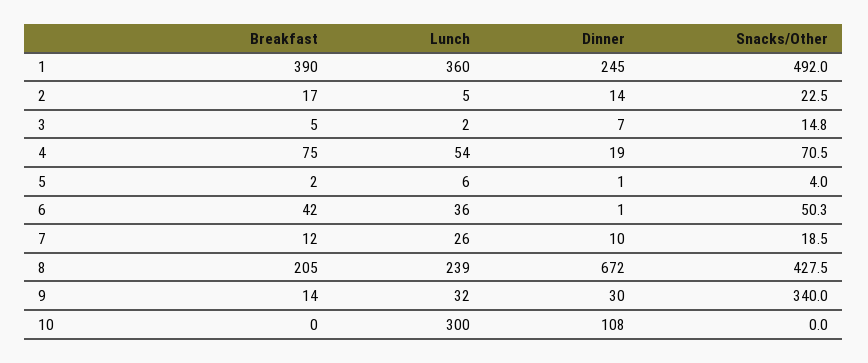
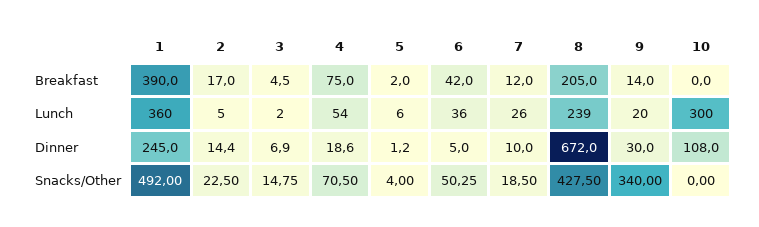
Dinner, 6: 1 -> 5
Lunch, 9: 32 -> 20

